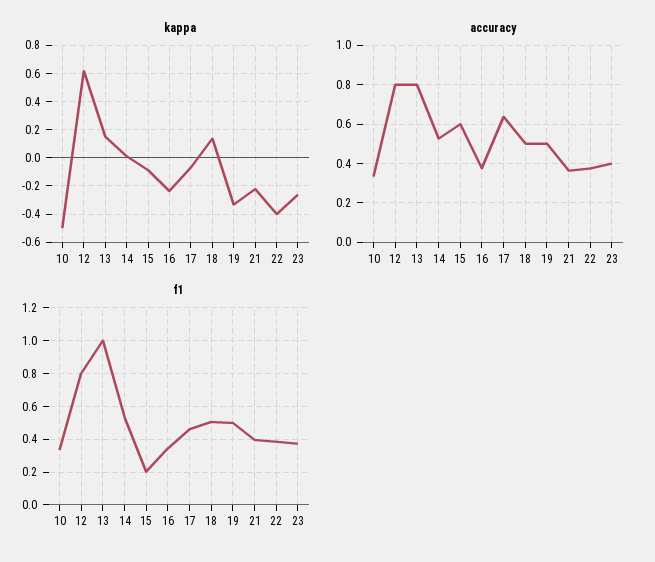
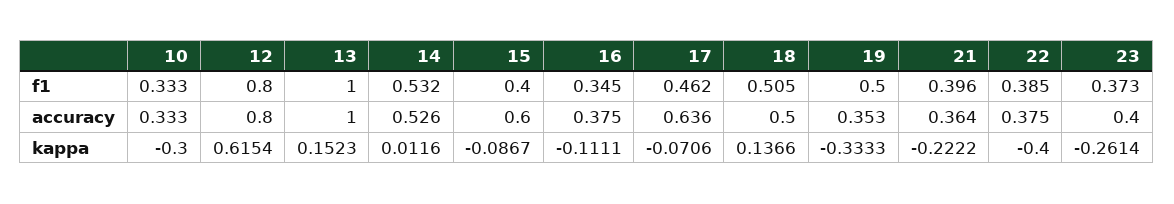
kappa, 10: -0.5 -> -0.3
kappa, 16: -0.25 -> -0.1111
accuracy, 13: 0.8 -> 1
accuracy, 19: 0.5 -> 0.353
f1, 15: 0.2 -> 0.4

